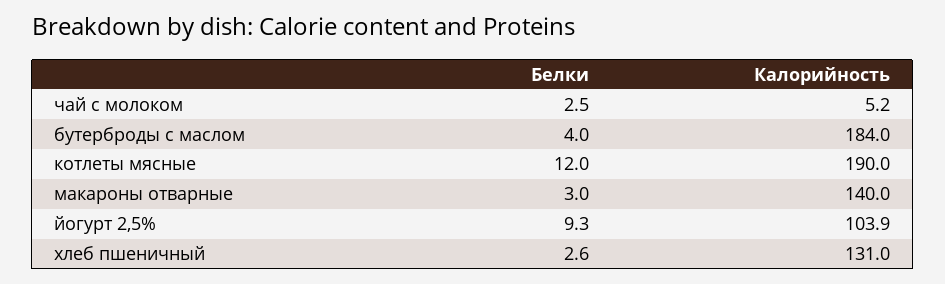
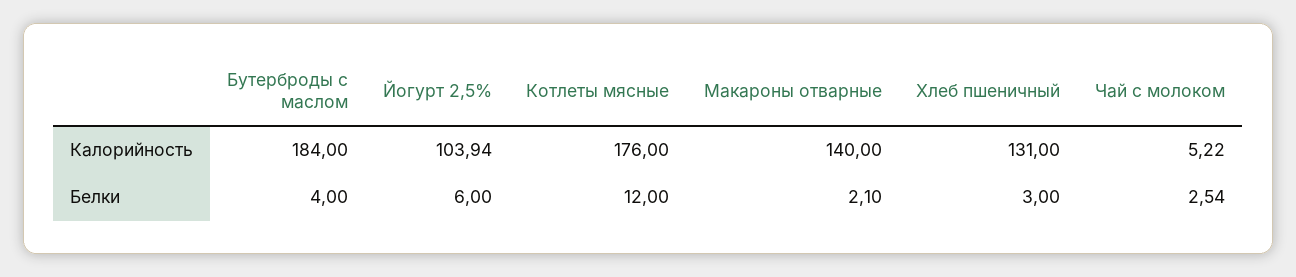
Калорийность, котлеты мясные: 190 -> 176
Белки, макароны отварные: 3 -> 2.1
Белки, йогурт 2,5%: 9.3 -> 6
Белки, хлеб пшеничный: 2.6 -> 3

